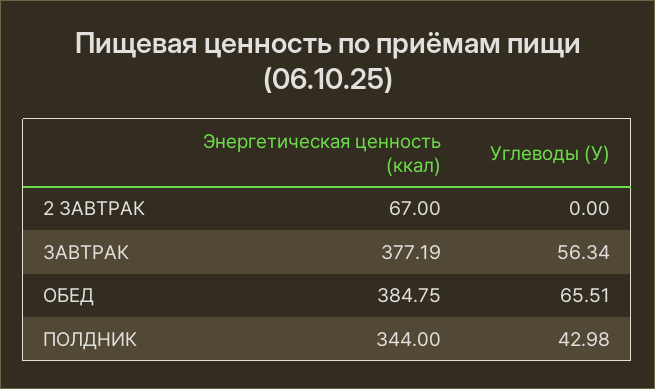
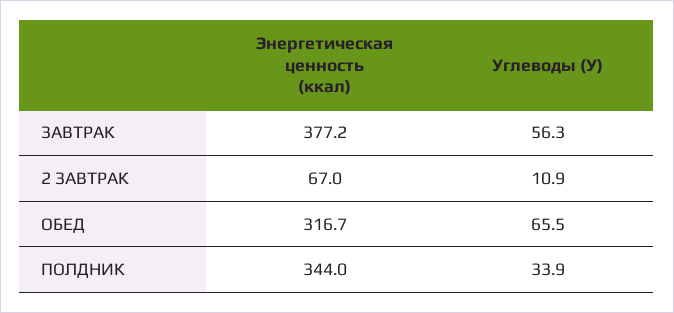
Углеводы (У), 2 ЗАВТРАК: 0 -> 10.9
Энергетическая ценность (ккал), ОБЕД: 384.75 -> 316.7
Углеводы (У), ПОЛДНИК: 42.98 -> 33.9

